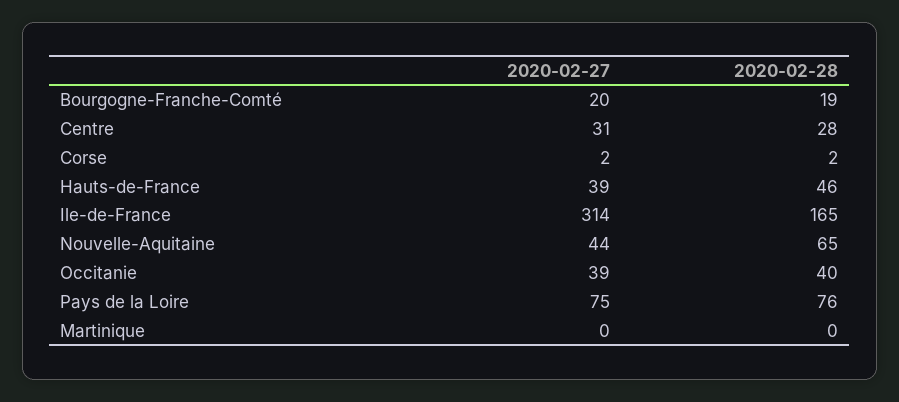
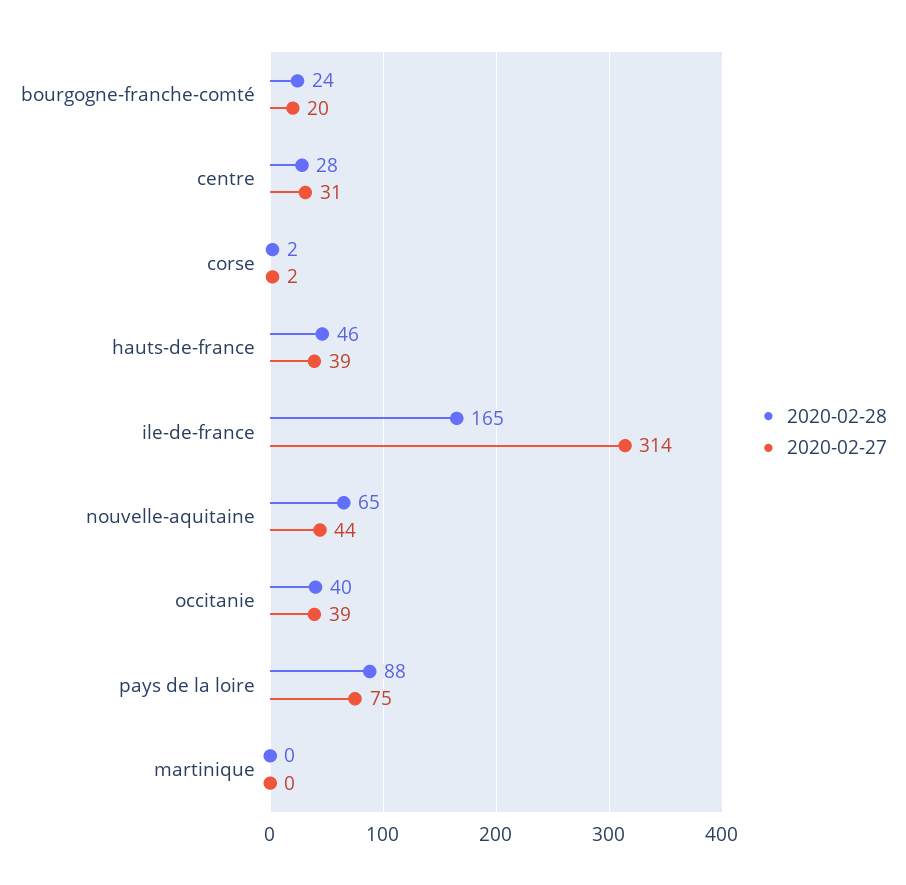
2020-02-28, Bourgogne-Franche-Comté: 19 -> 24
2020-02-28, Pays de la Loire: 76 -> 88

